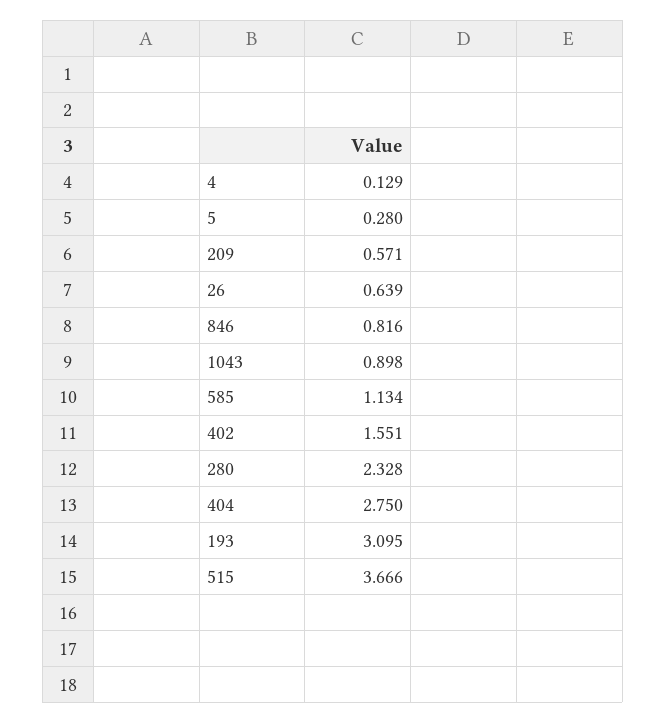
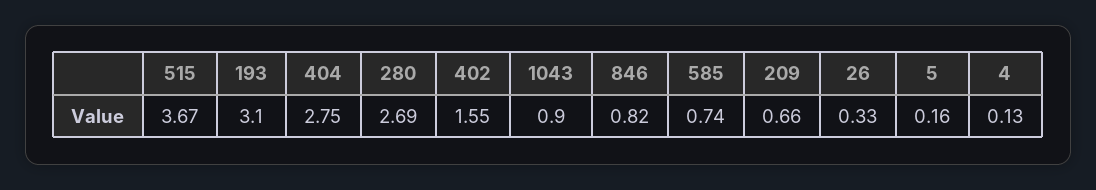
5: 0.28 -> 0.16
209: 0.571 -> 0.66
26: 0.639 -> 0.33
585: 1.134 -> 0.74
280: 2.328 -> 2.69

